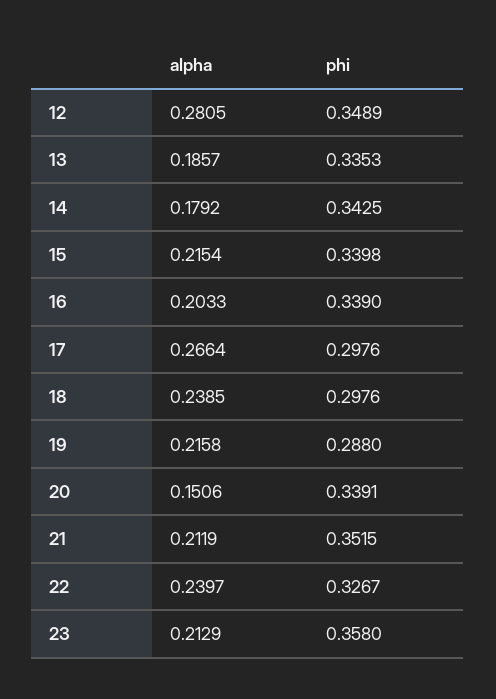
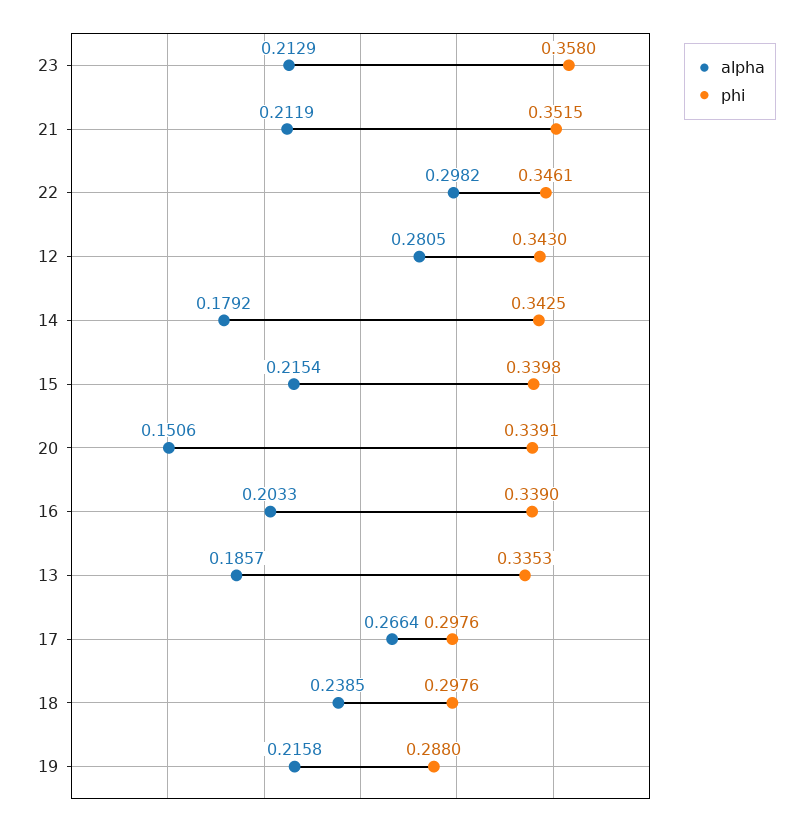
phi, 12: 0.3489 -> 0.343
alpha, 22: 0.2397 -> 0.2982
phi, 22: 0.3267 -> 0.3461

